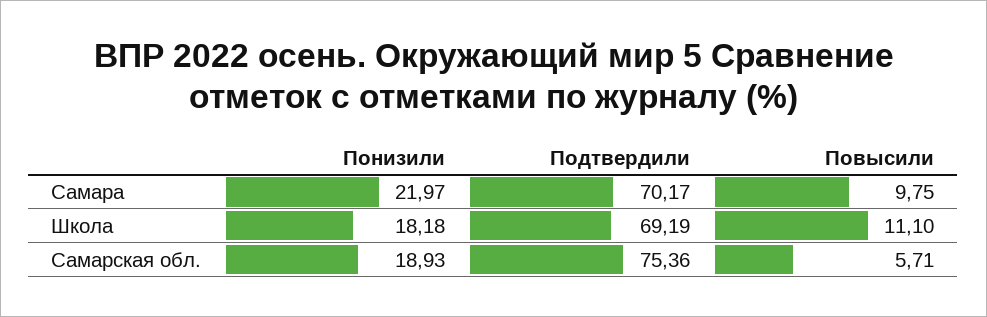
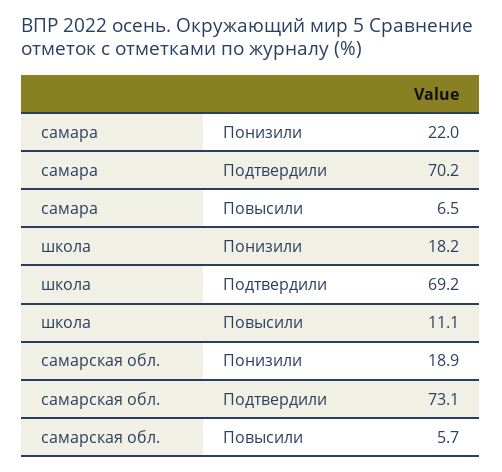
Повысили, Самара: 9.75 -> 6.5
Подтвердили, Самарская обл.: 75.36 -> 73.1

